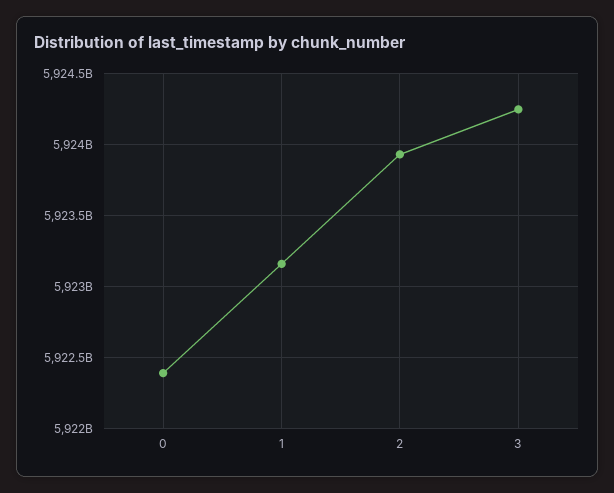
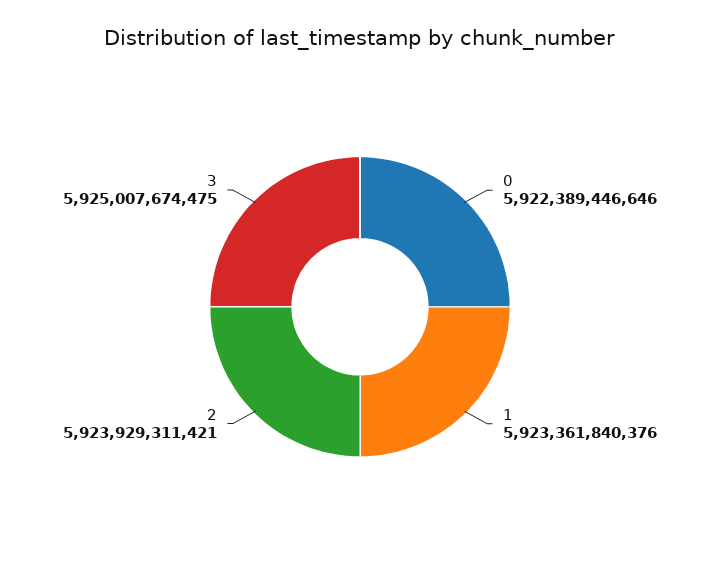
1: 5923150000000 -> 5923361840376
3: 5924250000000 -> 5925007674475

